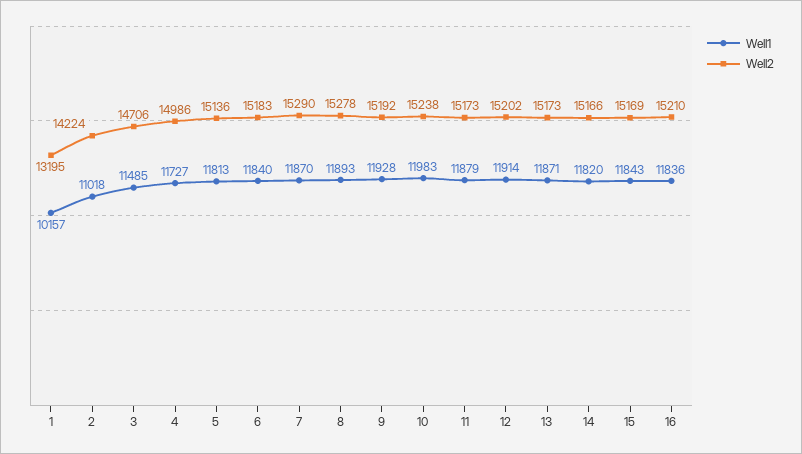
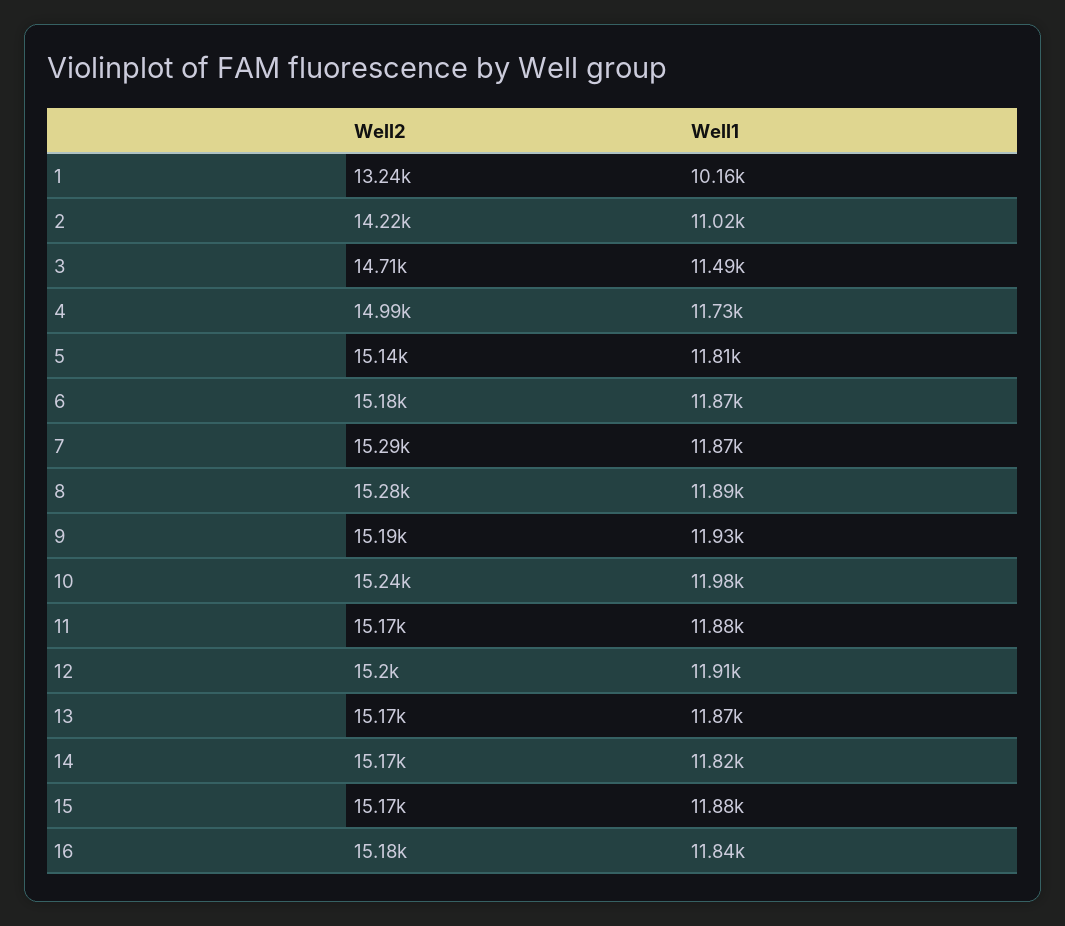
Well2, 1: 13195 -> 13240
Well1, 6: 11840 -> 11870
Well1, 15: 11843 -> 11880
Well2, 16: 15210 -> 15180

